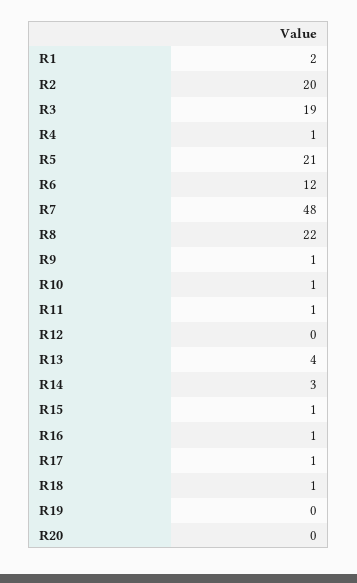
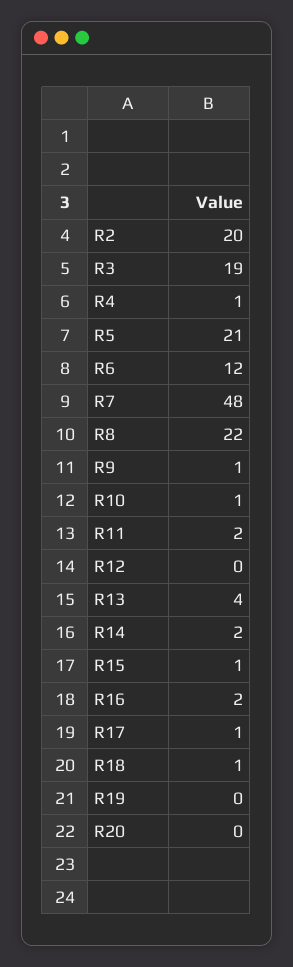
R1: 2 -> none
R11: 1 -> 2
R14: 3 -> 2
R16: 1 -> 2

